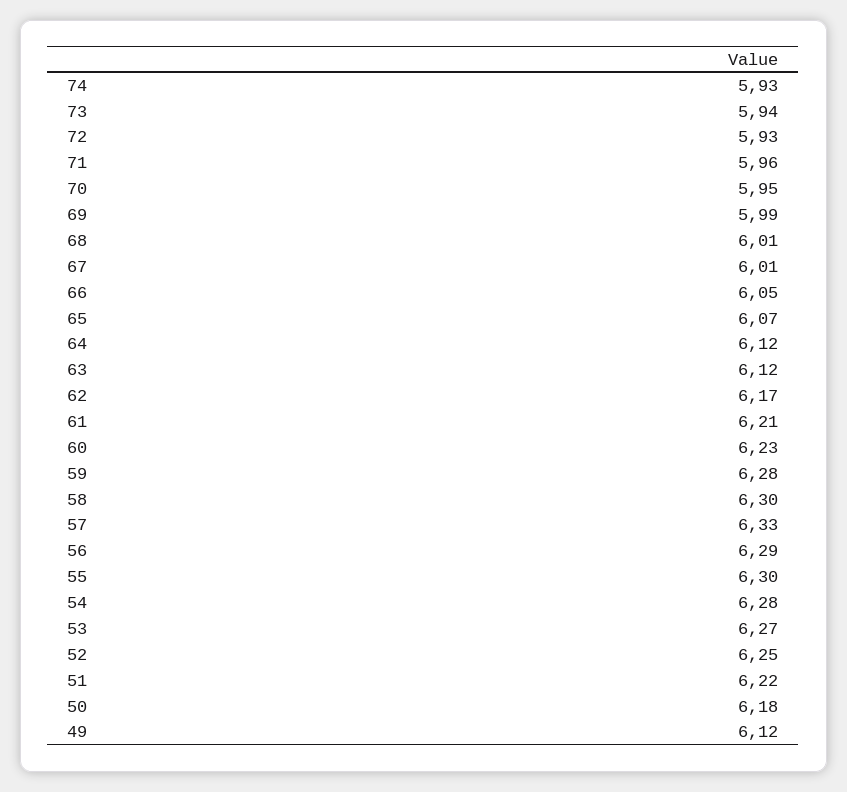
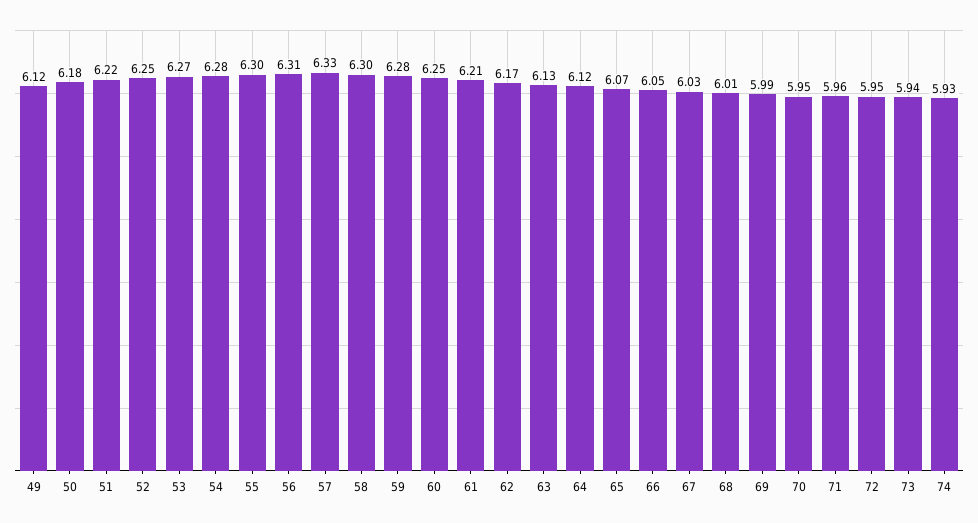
72: 5.93 -> 5.95
67: 6.01 -> 6.03
63: 6.12 -> 6.13
60: 6.23 -> 6.25
56: 6.29 -> 6.31

